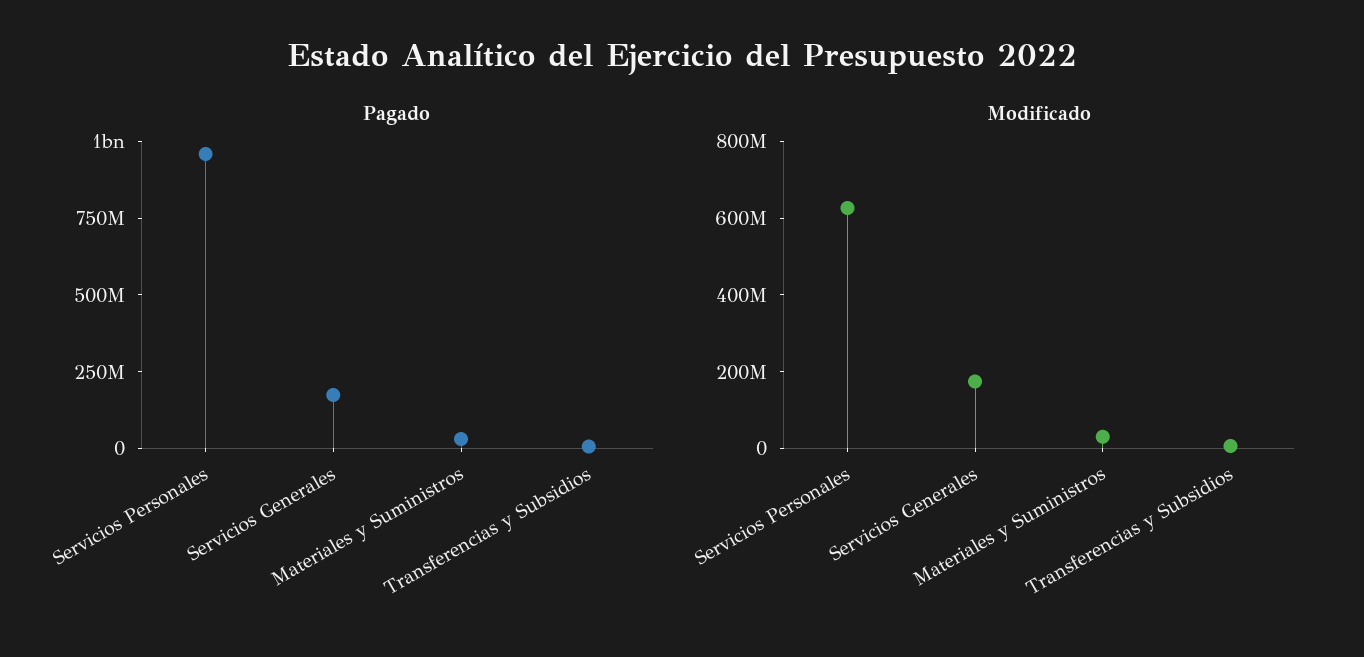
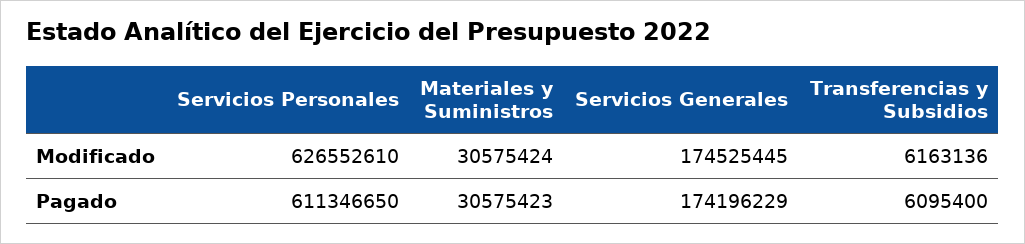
Pagado, Servicios Personales: 950000000 -> 611346650

